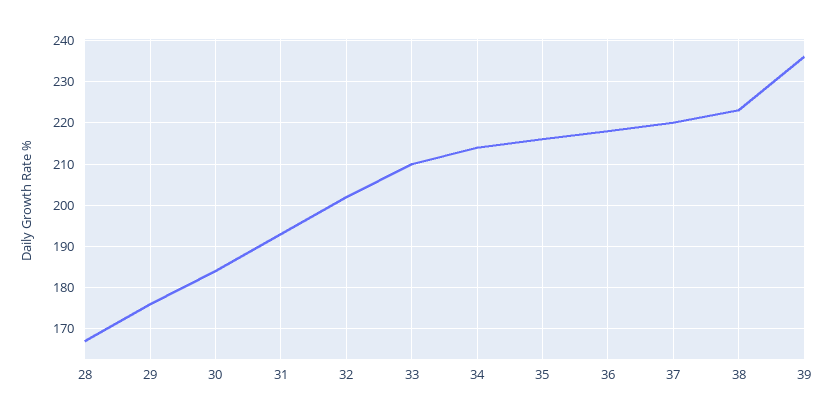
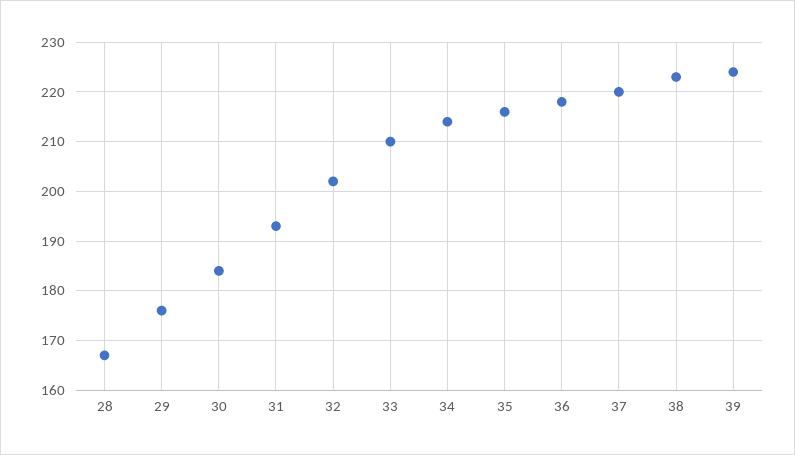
39: 235 -> 225

